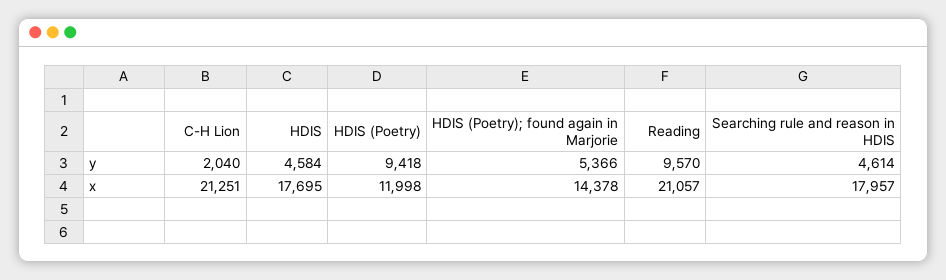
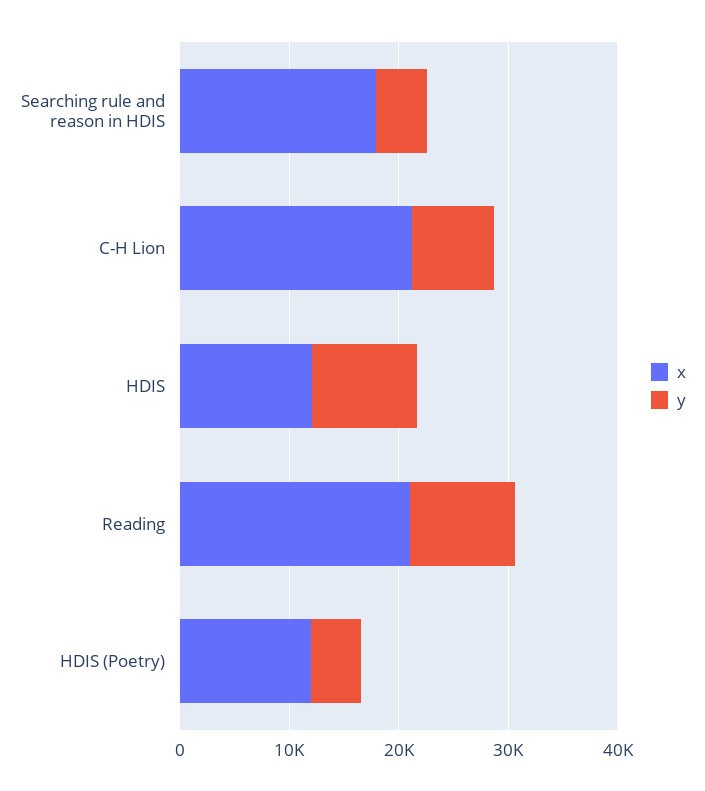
y, C-H Lion: 2040 -> 8000
y, HDIS: 4584 -> 10000
y, HDIS (Poetry): 9418 -> 4000
y, HDIS (Poetry); found again in Marjorie: 5366 -> none
x, HDIS: 17695 -> 12000
x, HDIS (Poetry); found again in Marjorie: 14378 -> none

